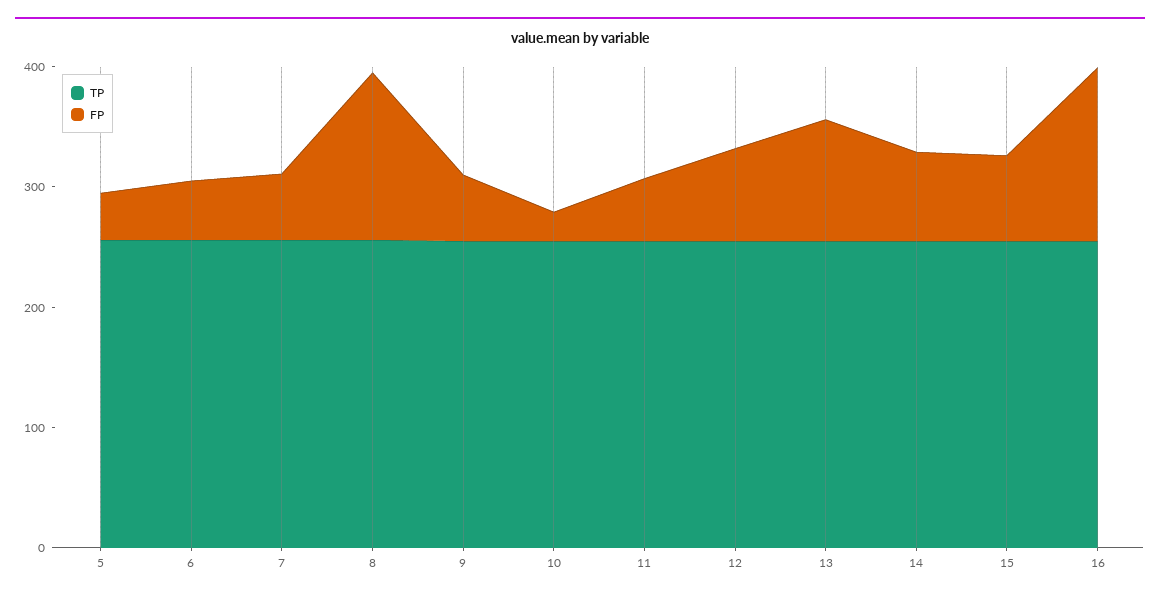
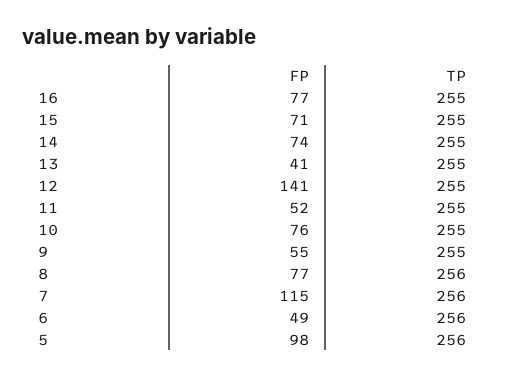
FP, 5: 40 -> 98
FP, 7: 60 -> 115
FP, 8: 140 -> 77
FP, 10: 20 -> 76
FP, 12: 80 -> 141
FP, 13: 100 -> 41
FP, 16: 140 -> 77

